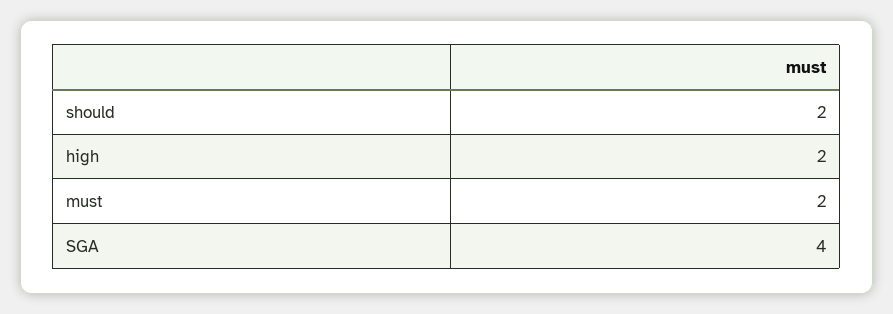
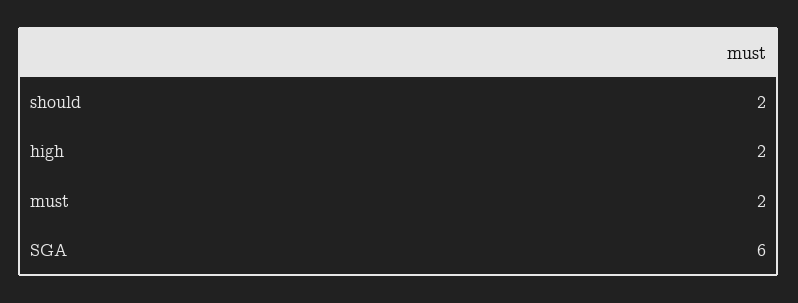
SGA: 4 -> 6

